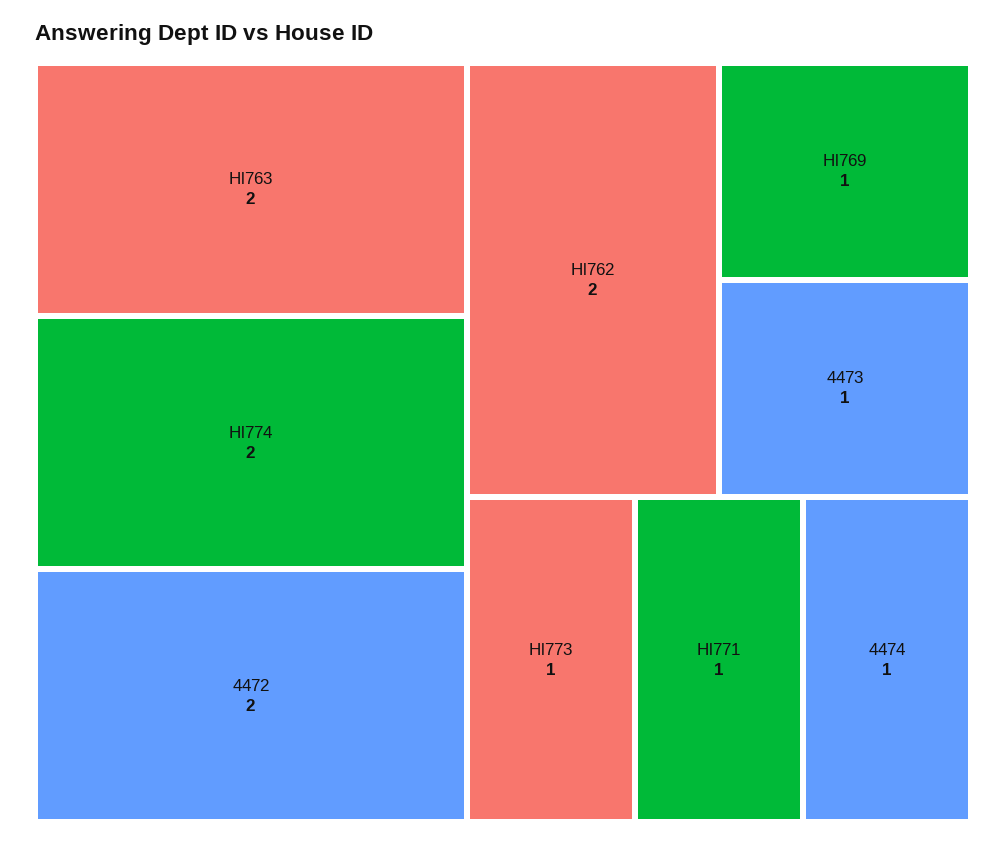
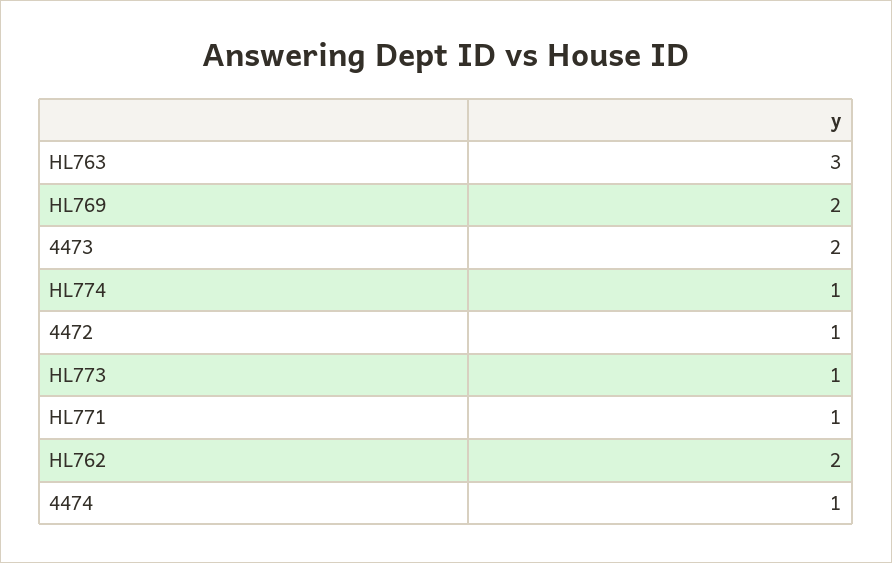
Hl763: 2 -> 3
Hl774: 2 -> 1
4472: 2 -> 1
Hl769: 1 -> 2
4473: 1 -> 2

